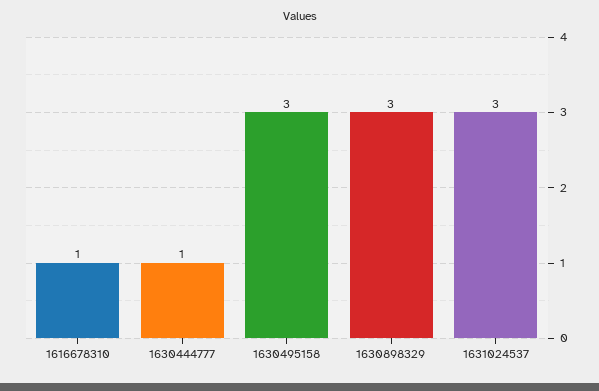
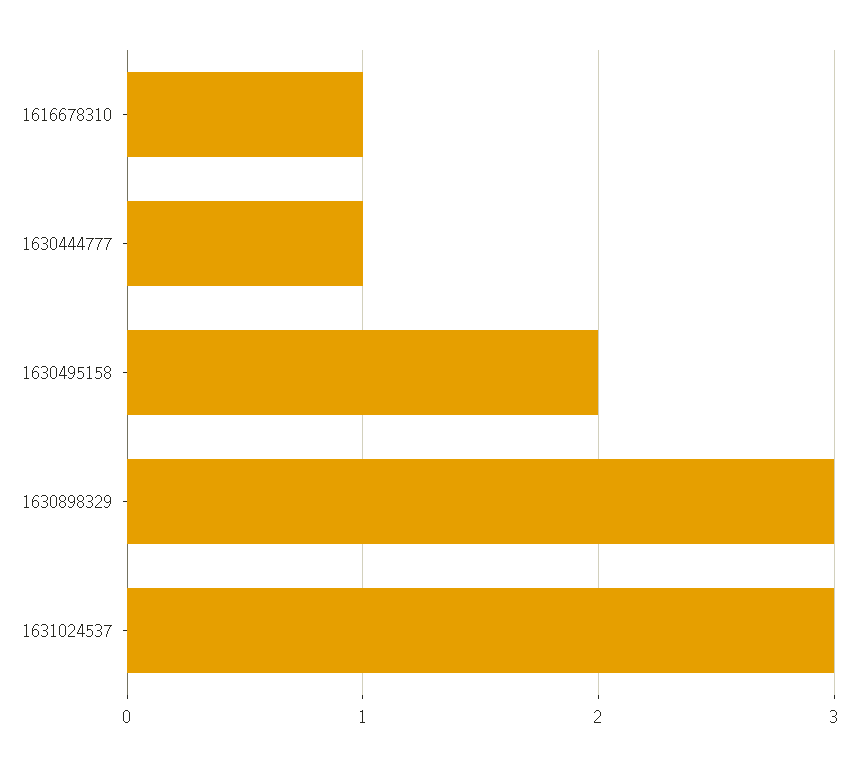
1630495158: 3 -> 2

